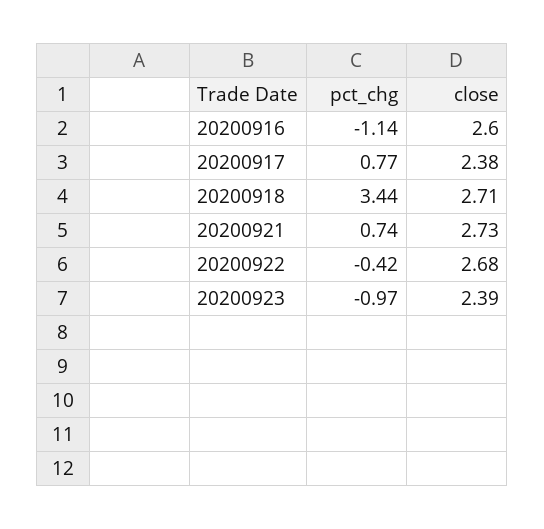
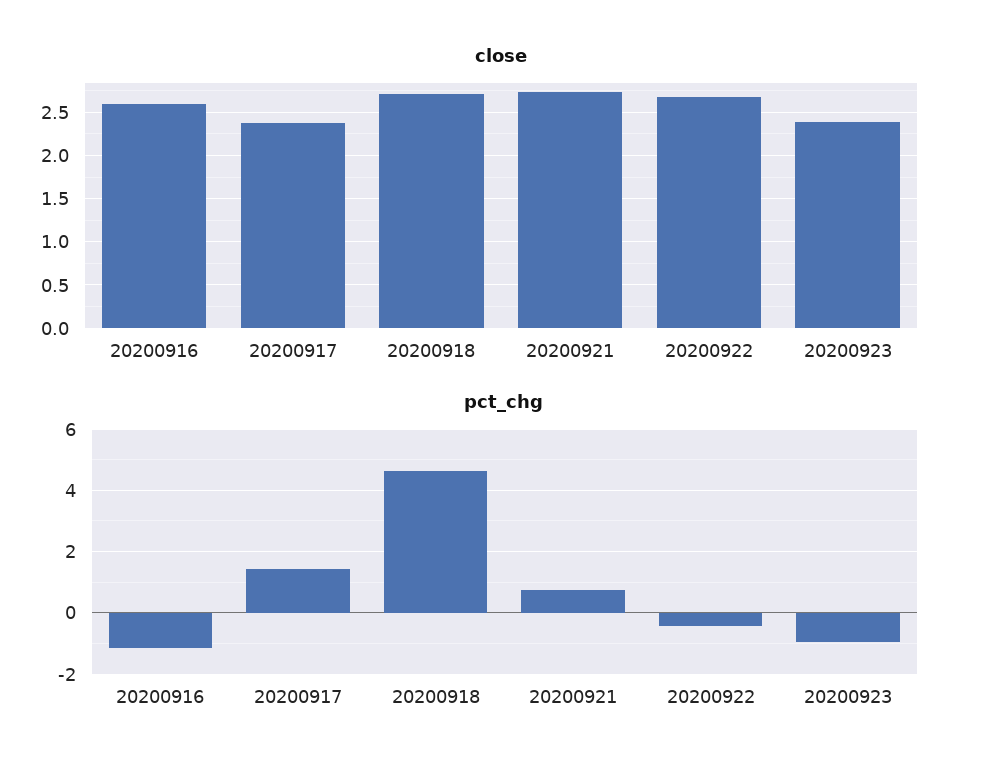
pct_chg, 20200917: 0.77 -> 1.4
pct_chg, 20200918: 3.44 -> 4.6

